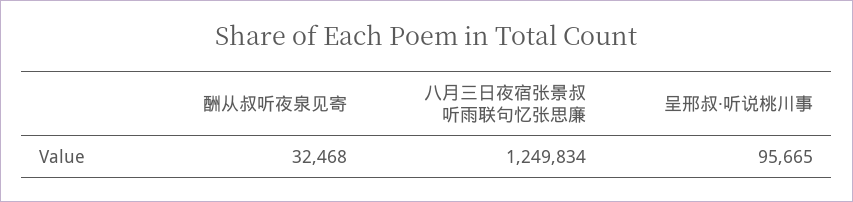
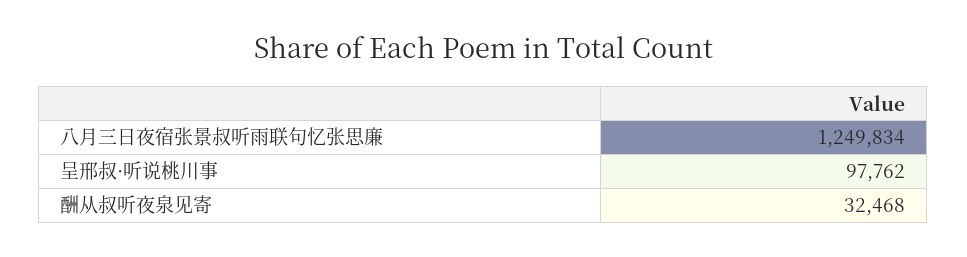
呈邢叔·听说桃川事: 95665 -> 97762

